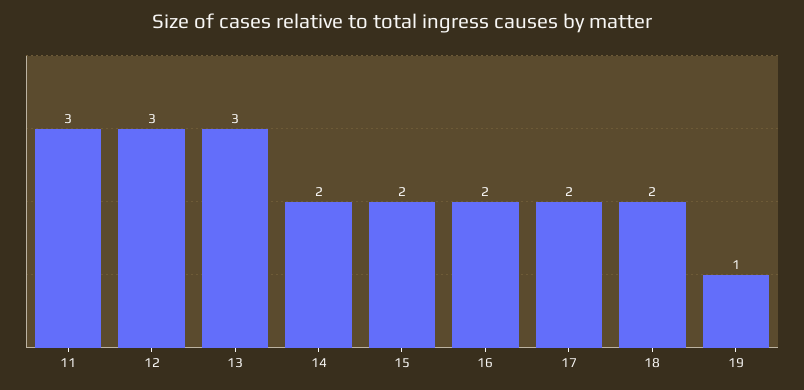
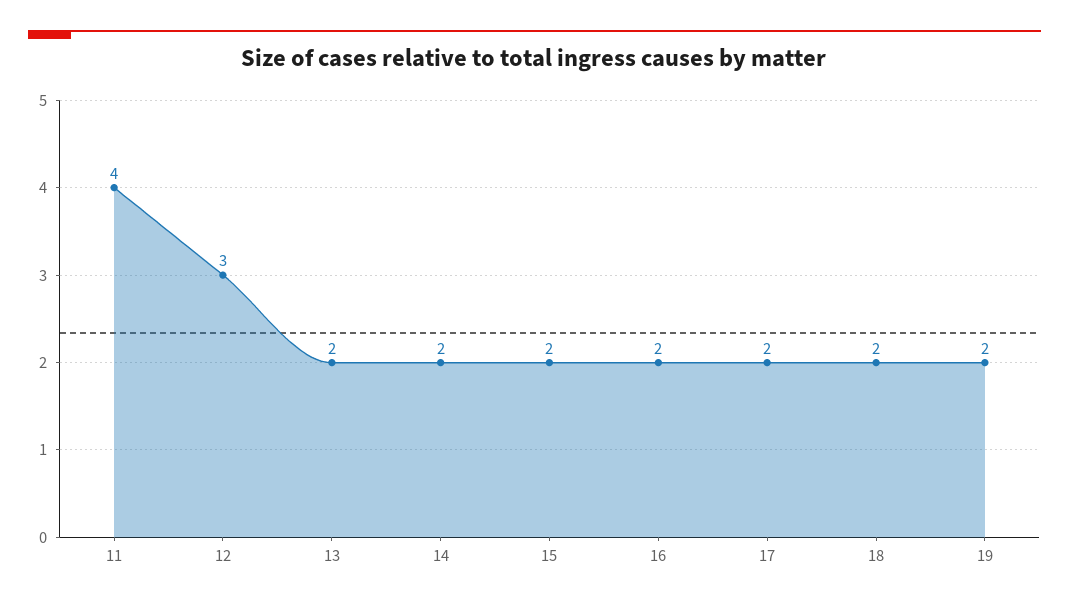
11: 3 -> 4
13: 3 -> 2
19: 1 -> 2

